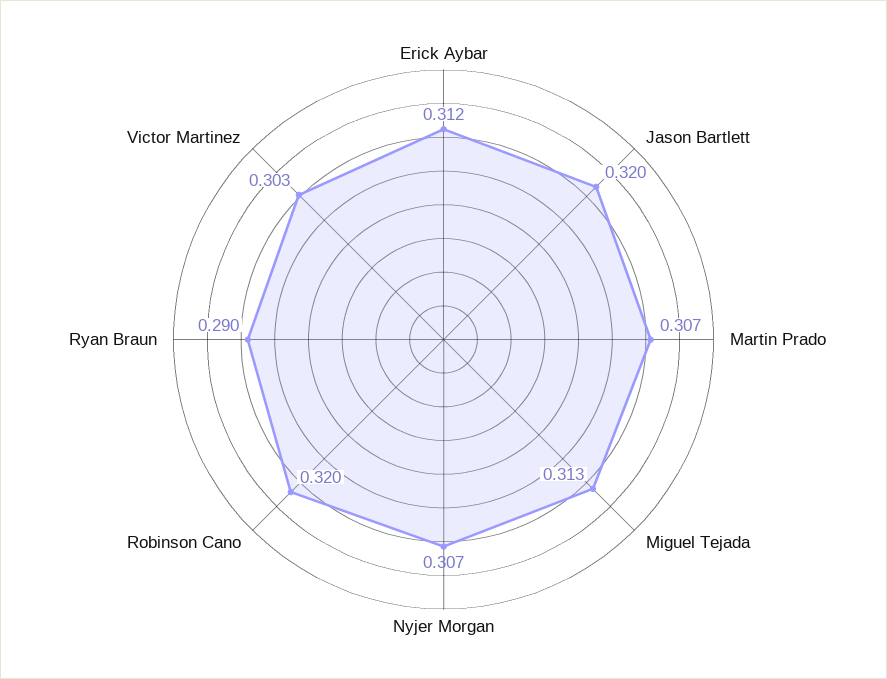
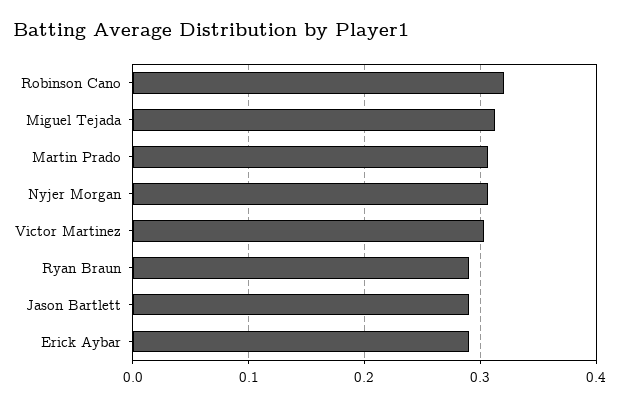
Erick Aybar: 0.312 -> 0.29
Jason Bartlett: 0.32 -> 0.29

